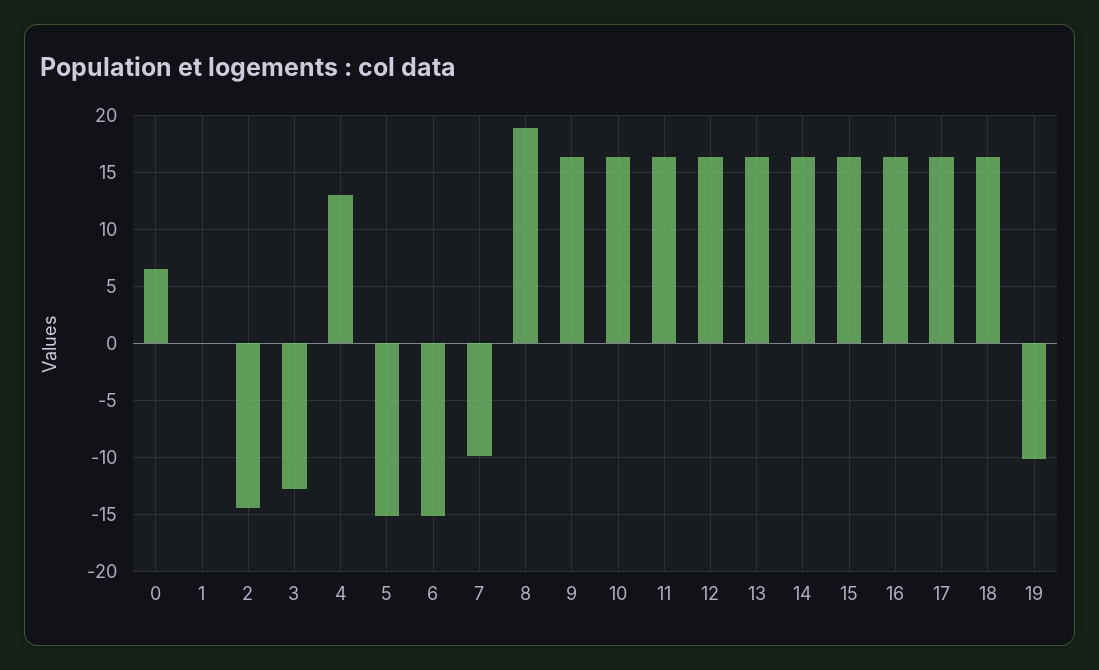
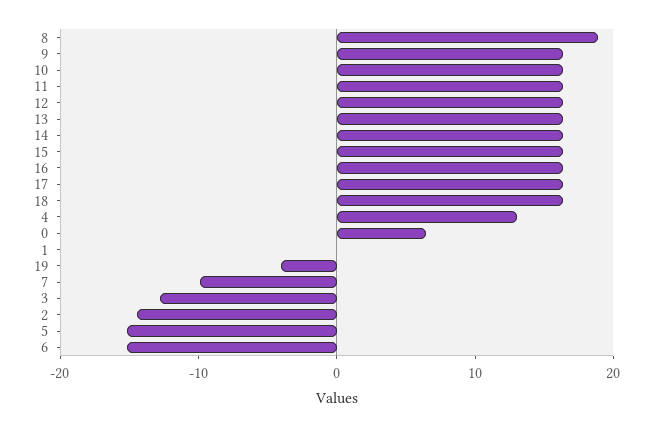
19: -10 -> -4

